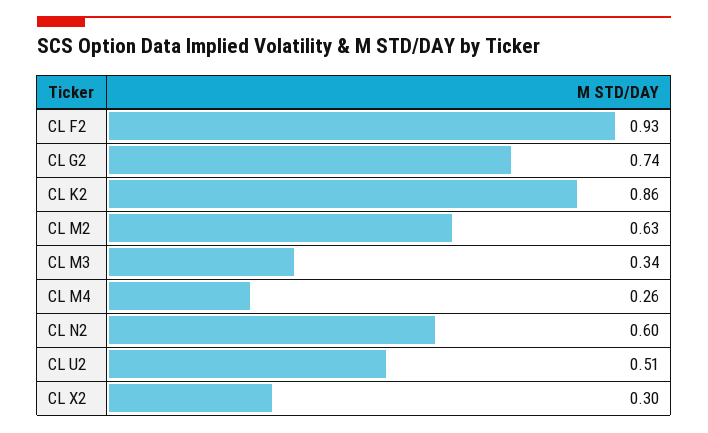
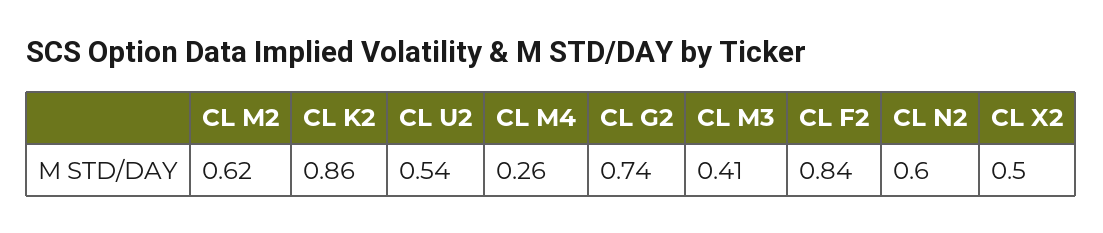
CL F2: 0.93 -> 0.84
CL M2: 0.63 -> 0.62
CL M3: 0.34 -> 0.41
CL U2: 0.51 -> 0.54
CL X2: 0.3 -> 0.5

